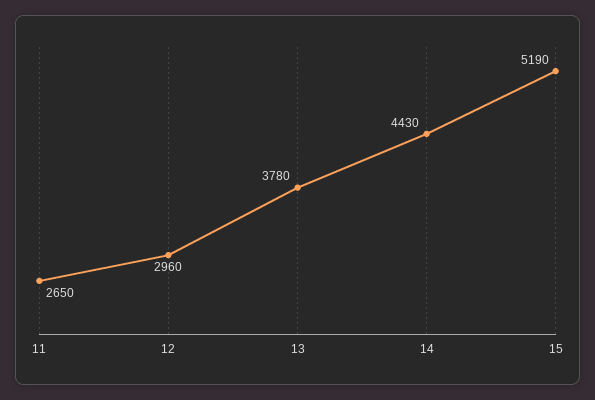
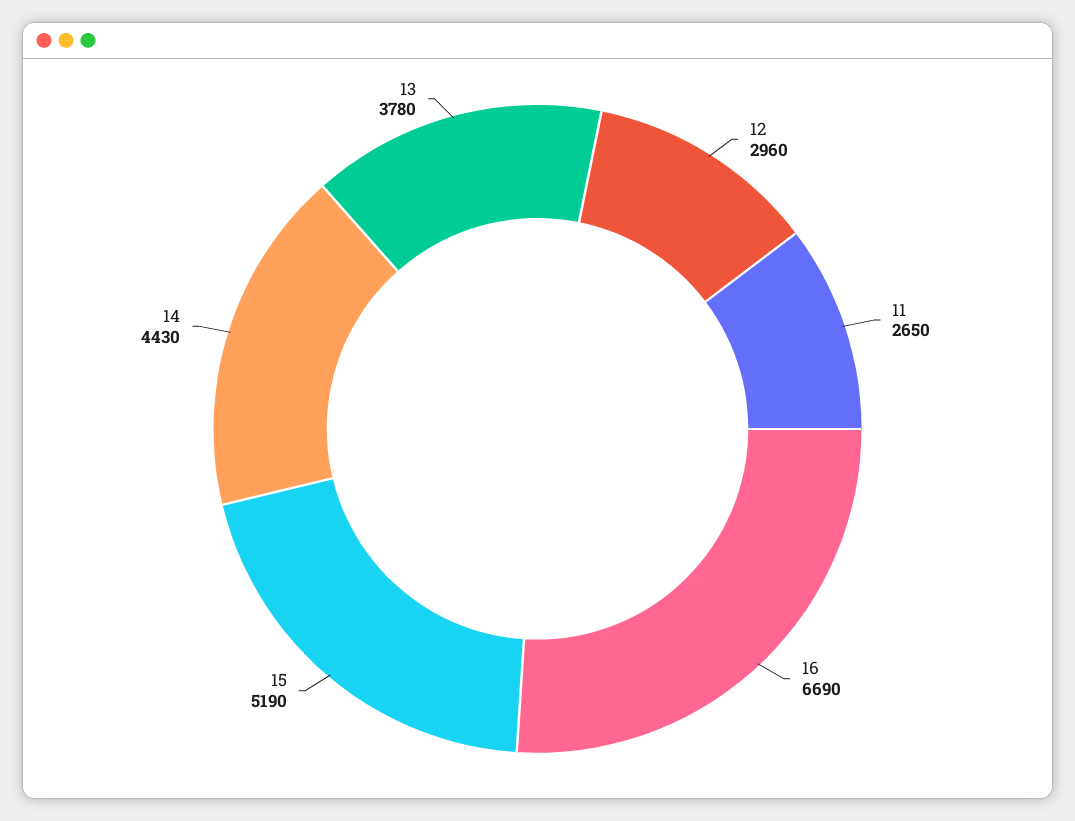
16: none -> 6690

